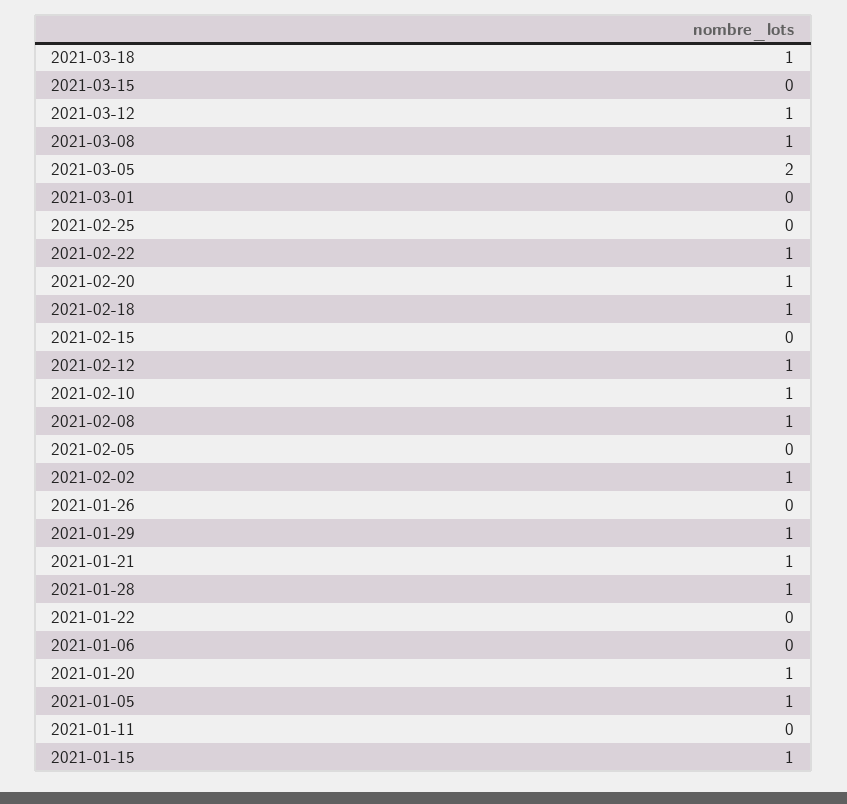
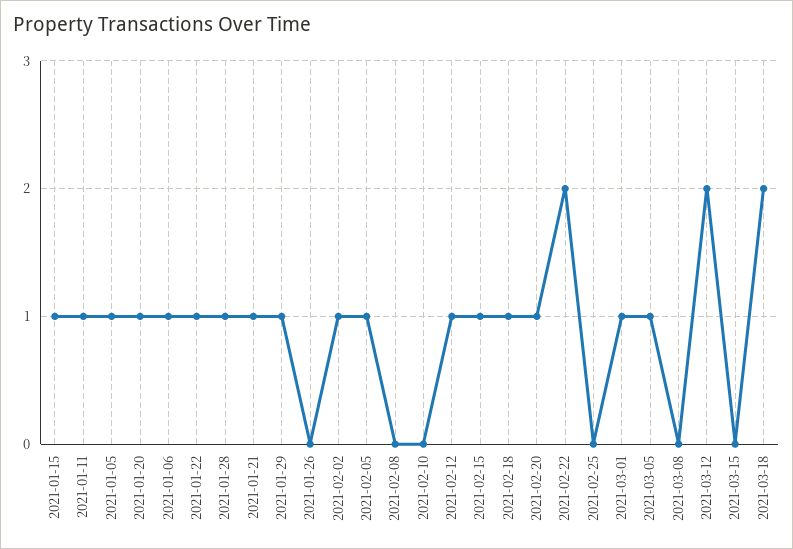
2021-03-18: 1 -> 2
2021-03-12: 1 -> 2
2021-03-08: 1 -> 0
2021-03-05: 2 -> 1
2021-03-01: 0 -> 1
2021-02-22: 1 -> 2
2021-02-15: 0 -> 1
2021-02-10: 1 -> 0
2021-02-08: 1 -> 0
2021-02-05: 0 -> 1
2021-01-22: 0 -> 1
2021-01-06: 0 -> 1
2021-01-11: 0 -> 1

